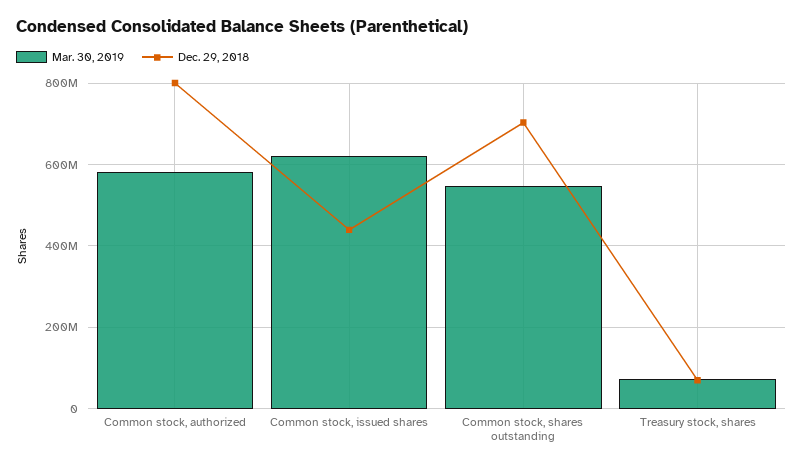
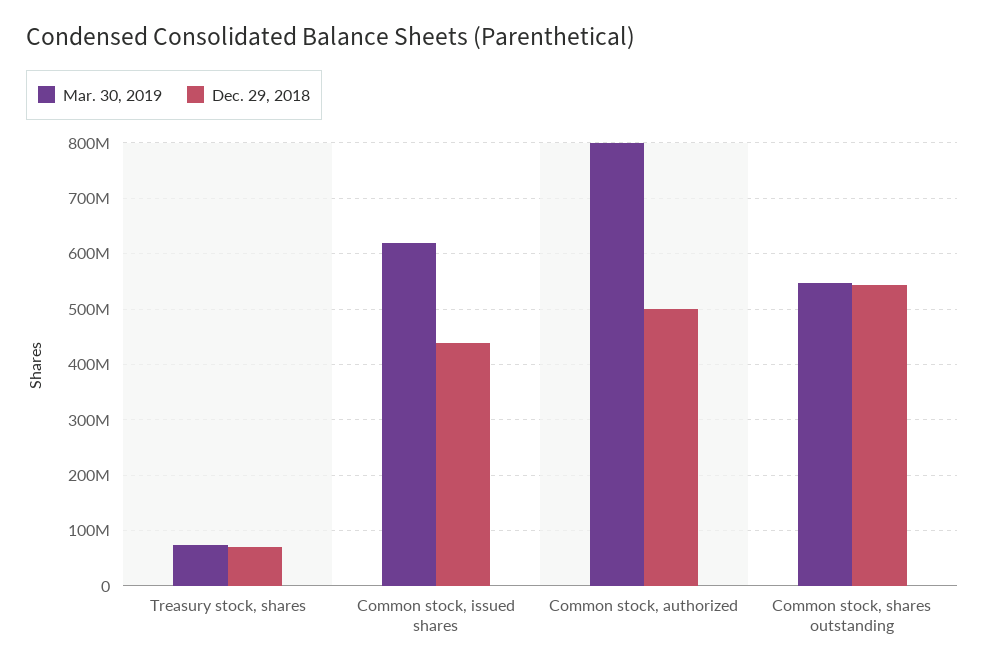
Mar. 30, 2019, Common stock, authorized: 580000000 -> 800000000
Dec. 29, 2018, Common stock, authorized: 800000000 -> 500000000
Dec. 29, 2018, Common stock, shares outstanding: 700000000 -> 540000000

